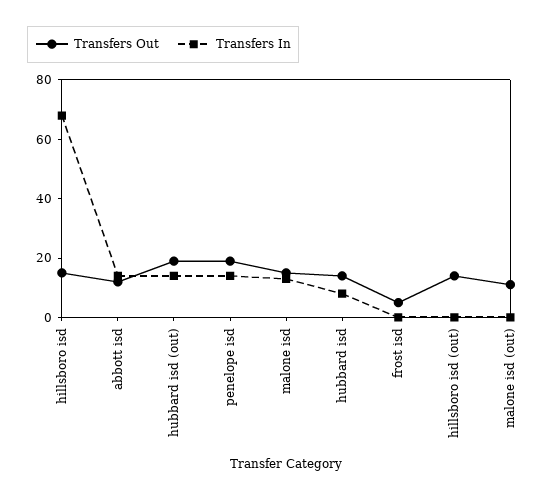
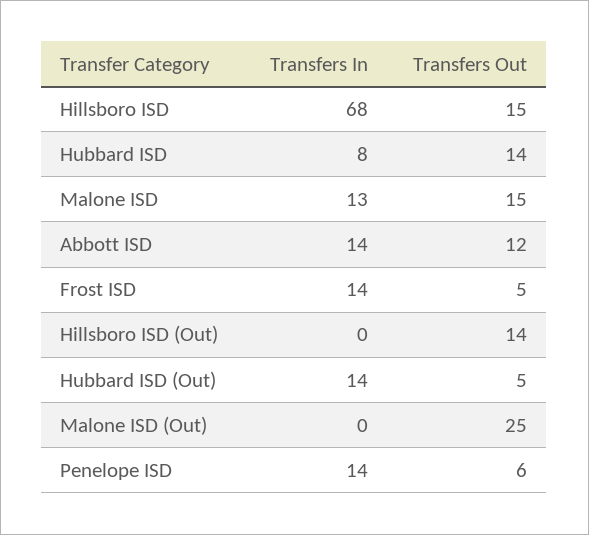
Transfers Out, hubbard isd (out): 20 -> 5
Transfers Out, penelope isd: 20 -> 6
Transfers In, frost isd: 0 -> 14
Transfers Out, malone isd (out): 10 -> 25

